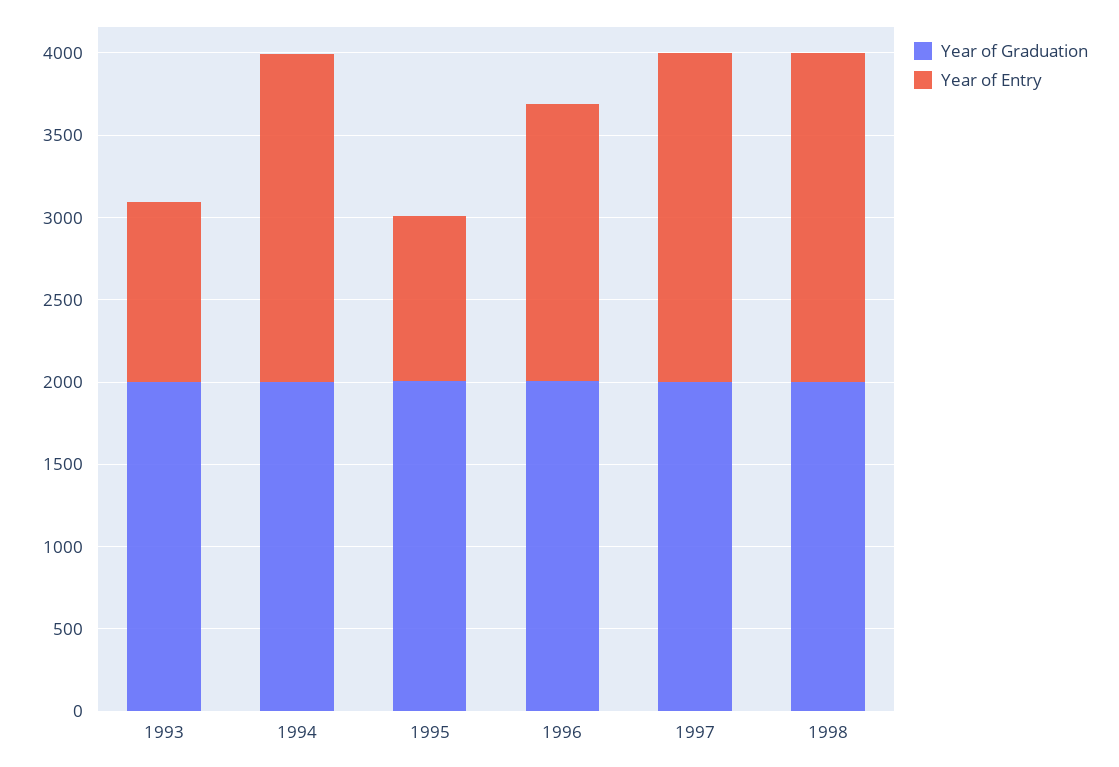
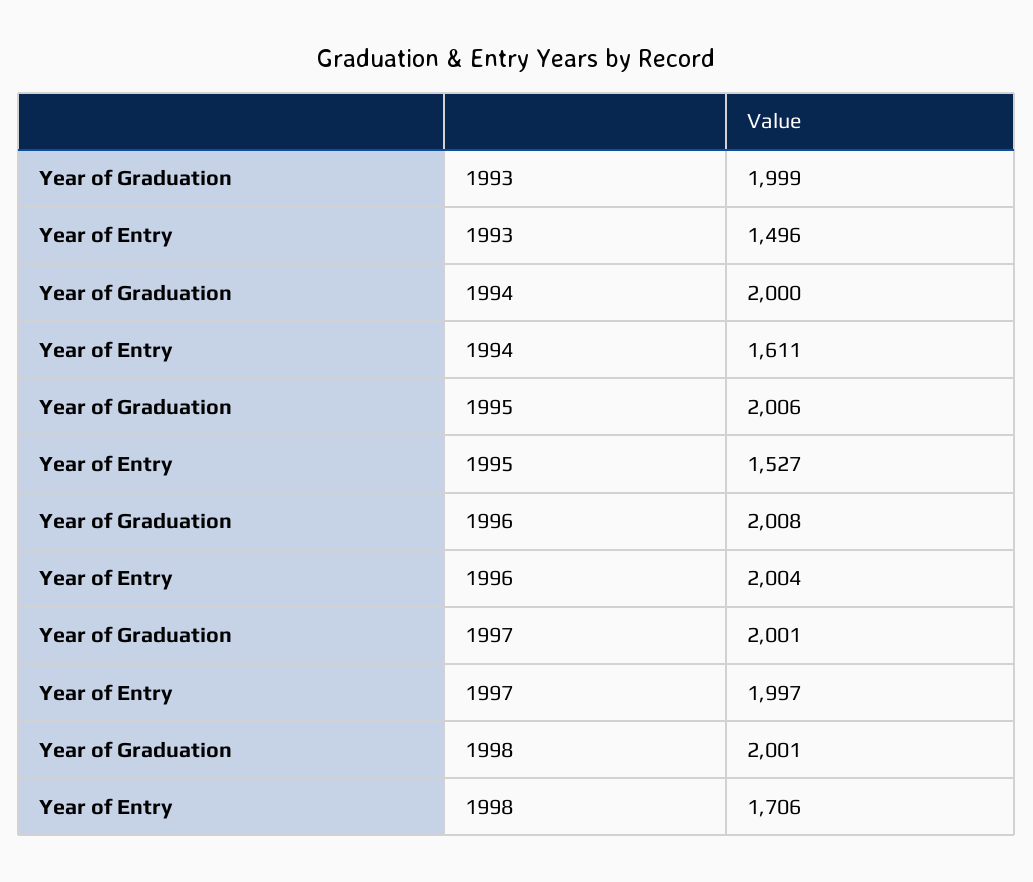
Year of Entry, 1993: 1100 -> 1496
Year of Entry, 1994: 2000 -> 1611
Year of Entry, 1995: 1000 -> 1527
Year of Entry, 1996: 1700 -> 2004
Year of Entry, 1998: 2000 -> 1706

